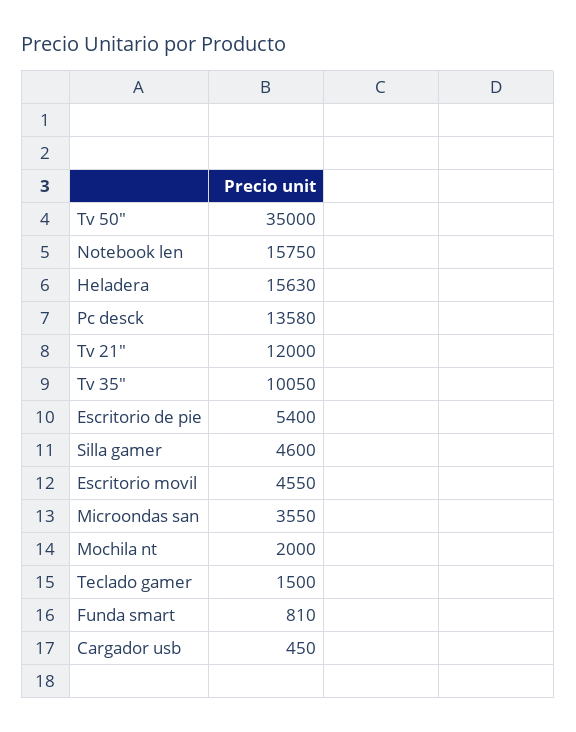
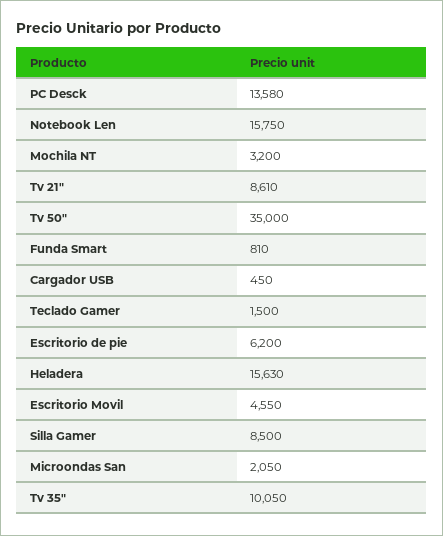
Tv 21": 12000 -> 8610
Escritorio de pie: 5400 -> 6200
Silla gamer: 4600 -> 8500
Microondas san: 3550 -> 2050
Mochila nt: 2000 -> 3200

